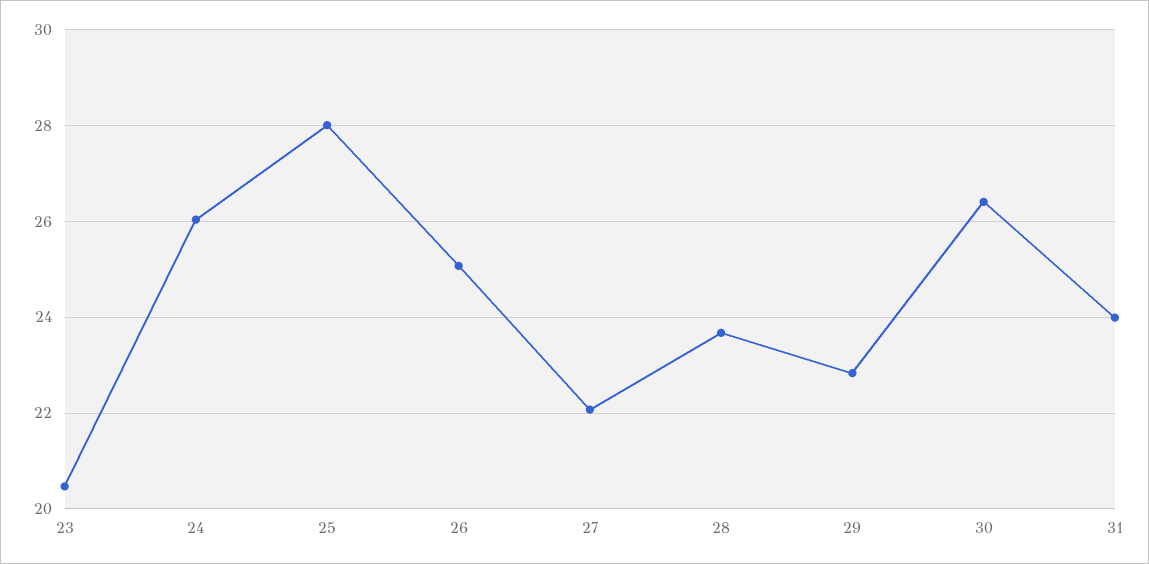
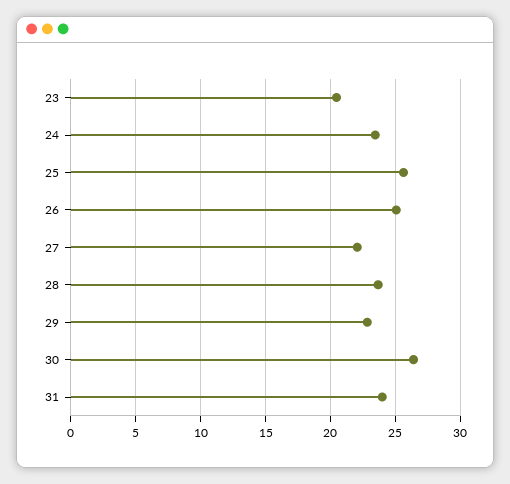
24: 26 -> 23.5
25: 28 -> 25.5

